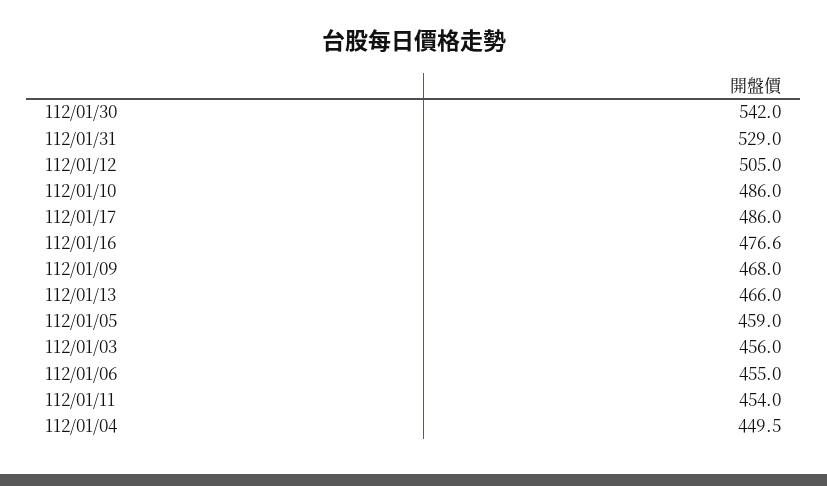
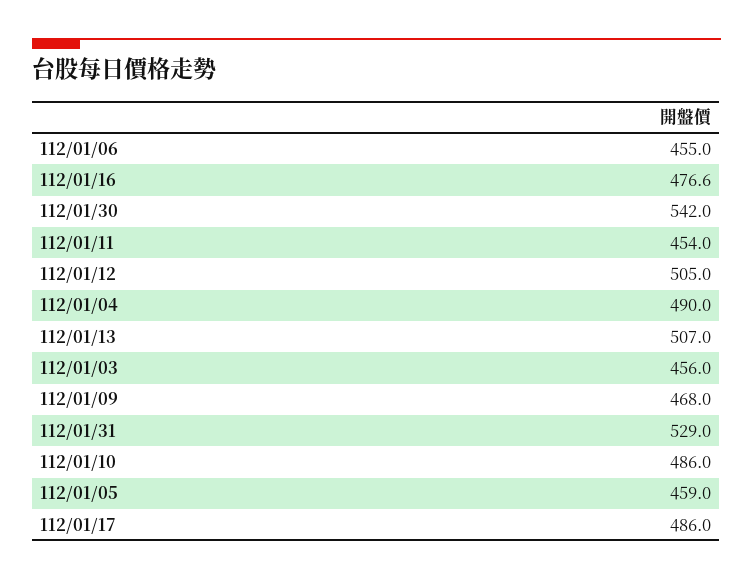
112/01/13: 466 -> 507
112/01/04: 449.5 -> 490

